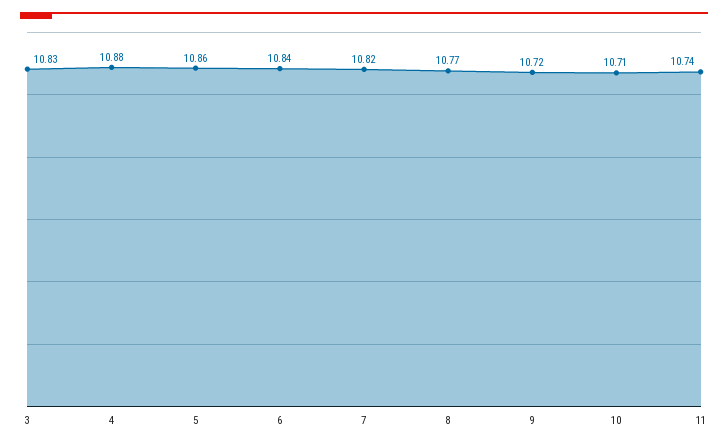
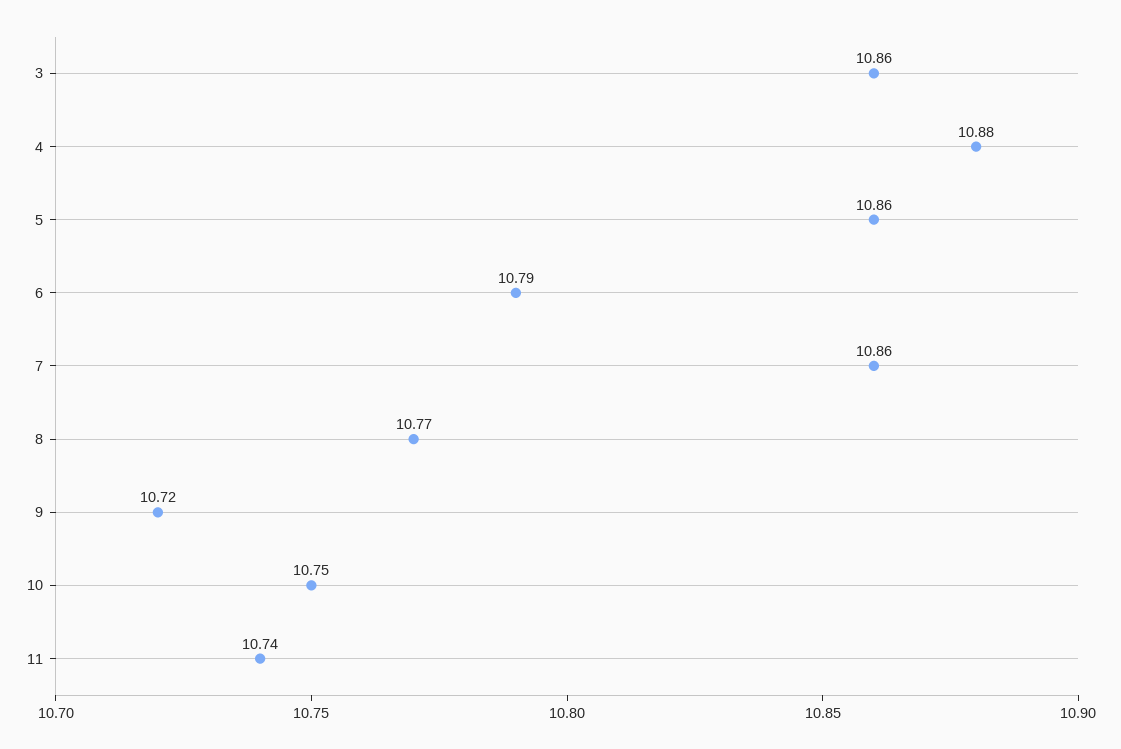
3: 10.83 -> 10.86
6: 10.84 -> 10.79
7: 10.82 -> 10.86
10: 10.71 -> 10.75

